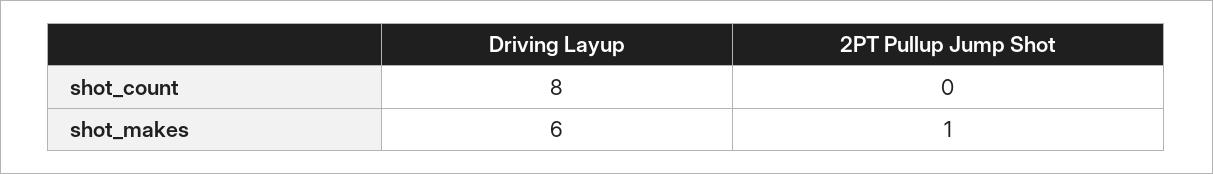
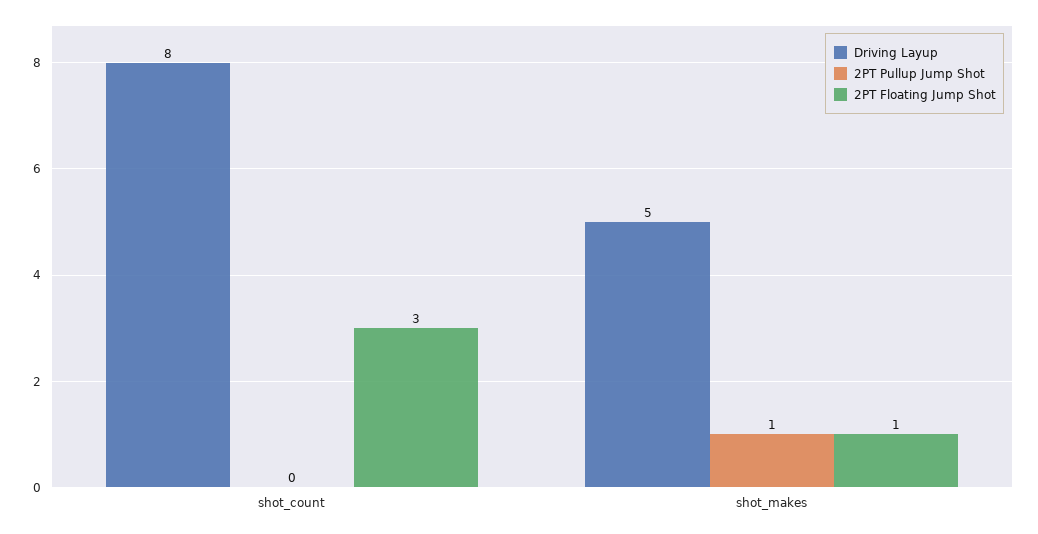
Driving Layup, shot_makes: 6 -> 5
2PT Floating Jump Shot, shot_count: none -> 3
2PT Floating Jump Shot, shot_makes: none -> 1

